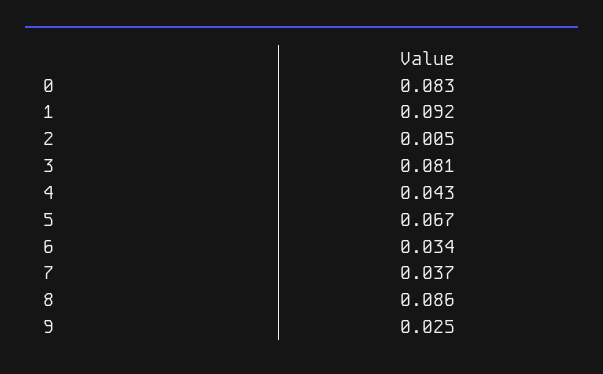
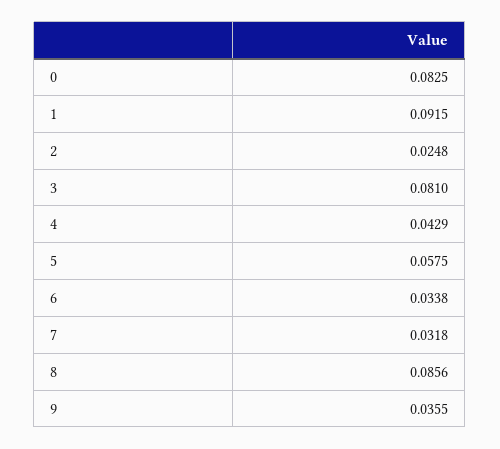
2: 0.005 -> 0.0248
5: 0.067 -> 0.0575
7: 0.037 -> 0.0318
9: 0.025 -> 0.0355

